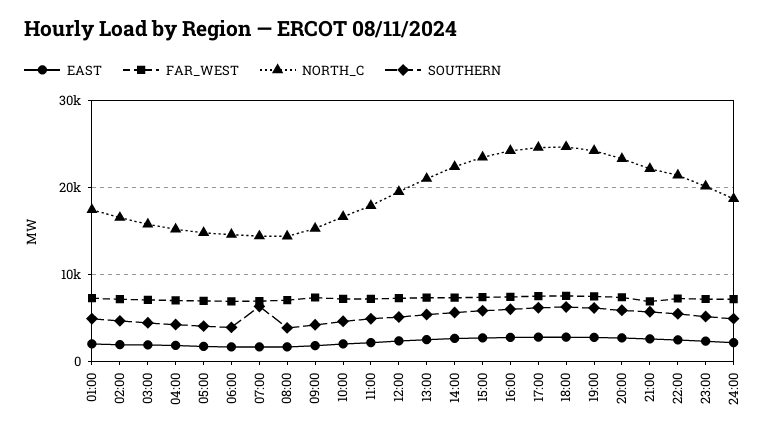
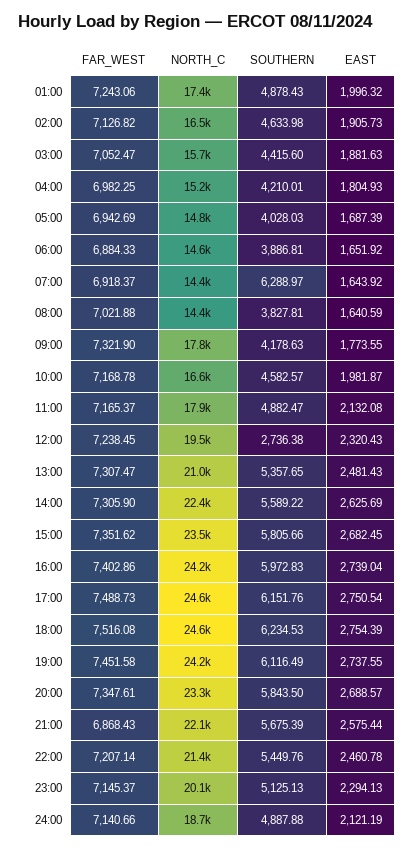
NORTH_C, 09:00: 15000 -> 17800
SOUTHERN, 12:00: 5000 -> 2736.38

